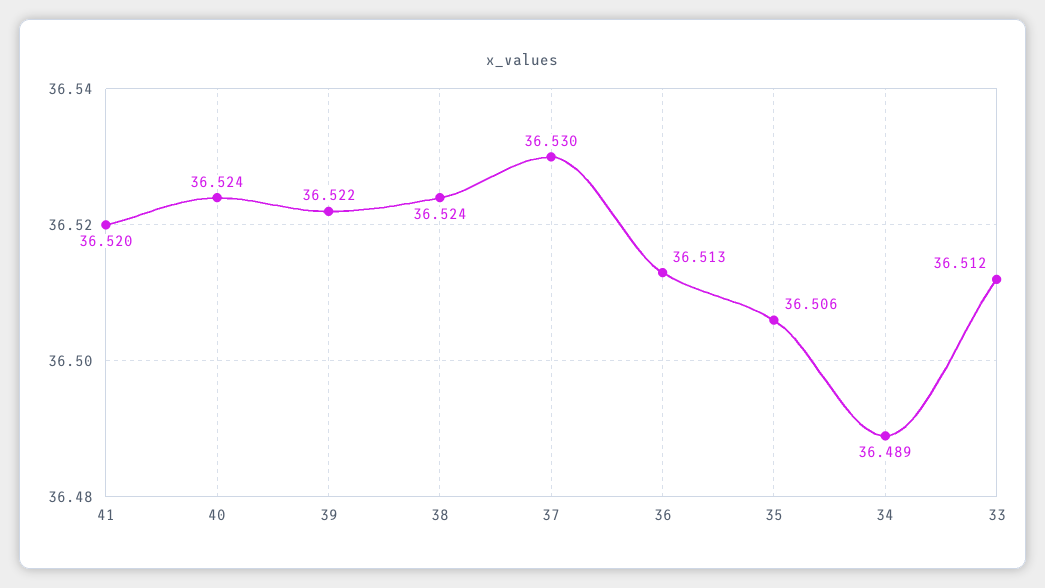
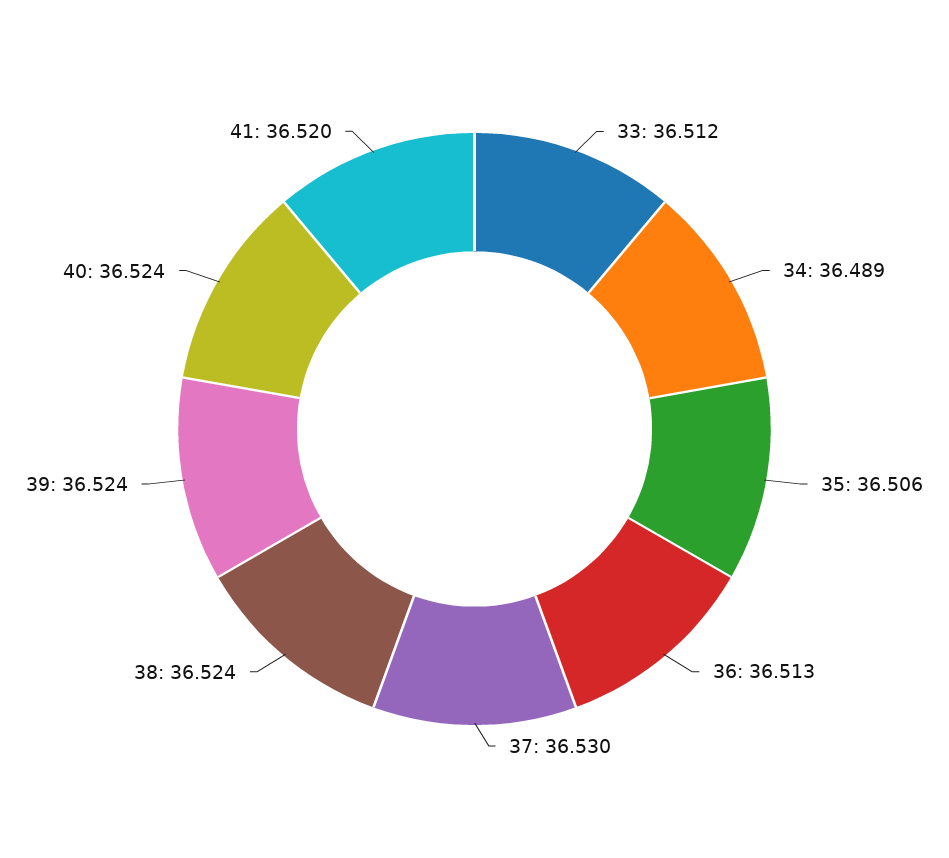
39: 36.522 -> 36.524

